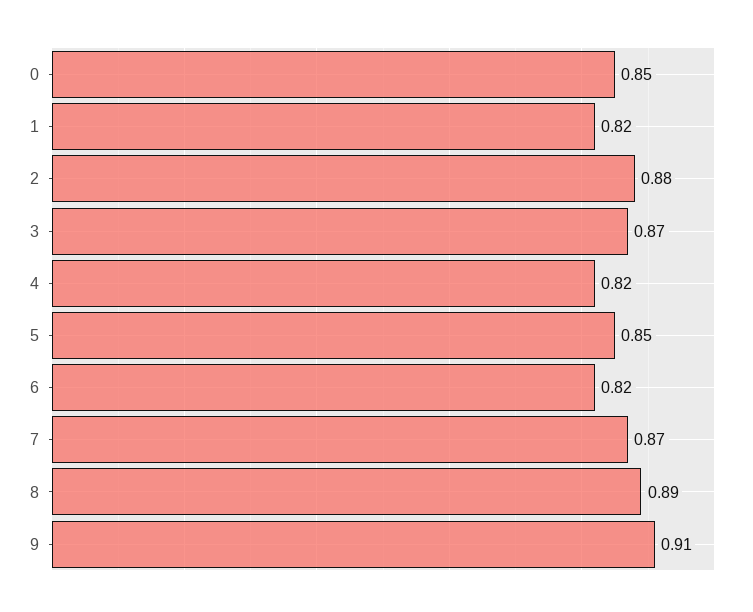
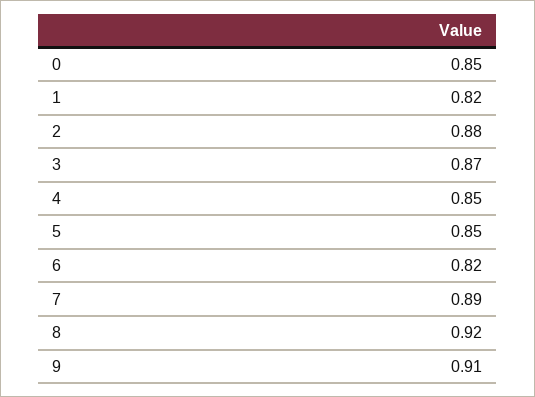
4: 0.82 -> 0.85
7: 0.87 -> 0.89
8: 0.89 -> 0.92

